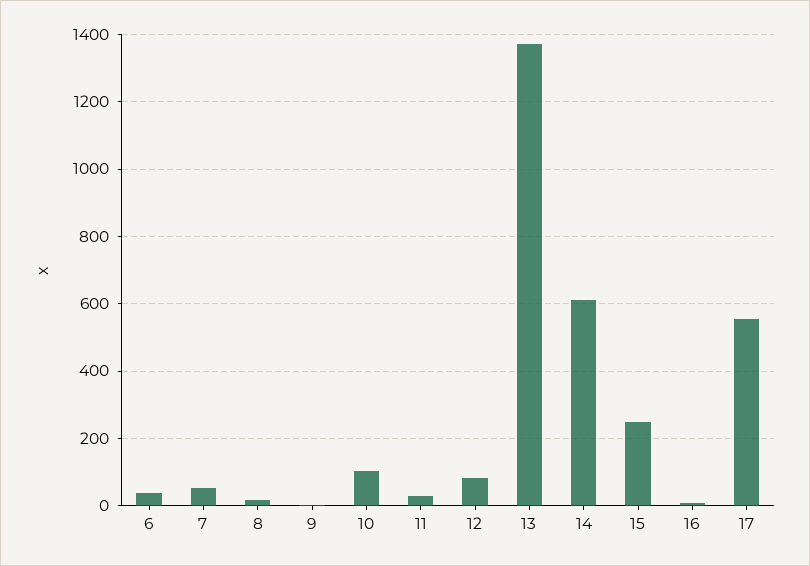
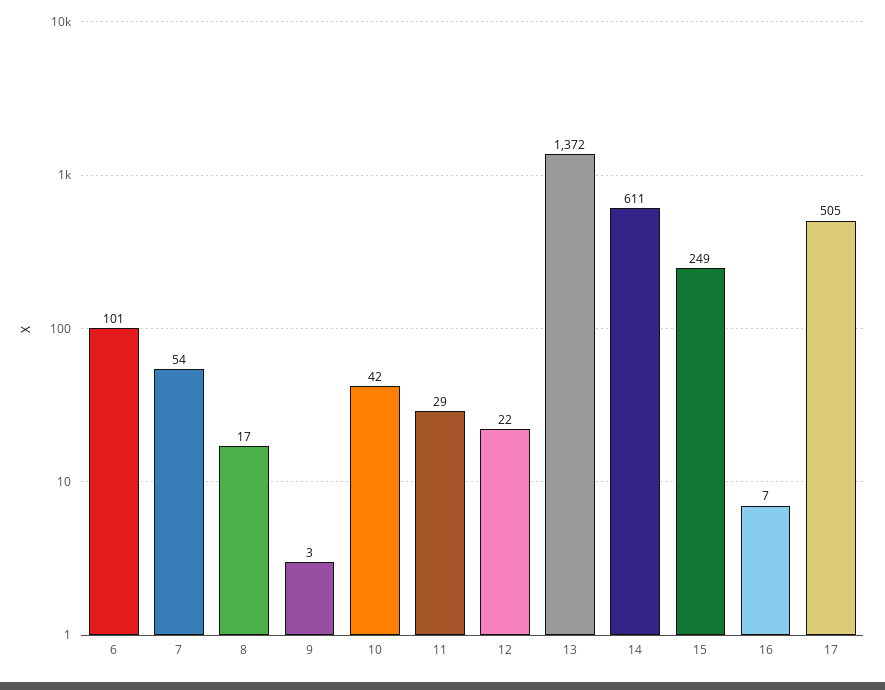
6: 40 -> 101
10: 100 -> 42
12: 80 -> 22
17: 560 -> 505

